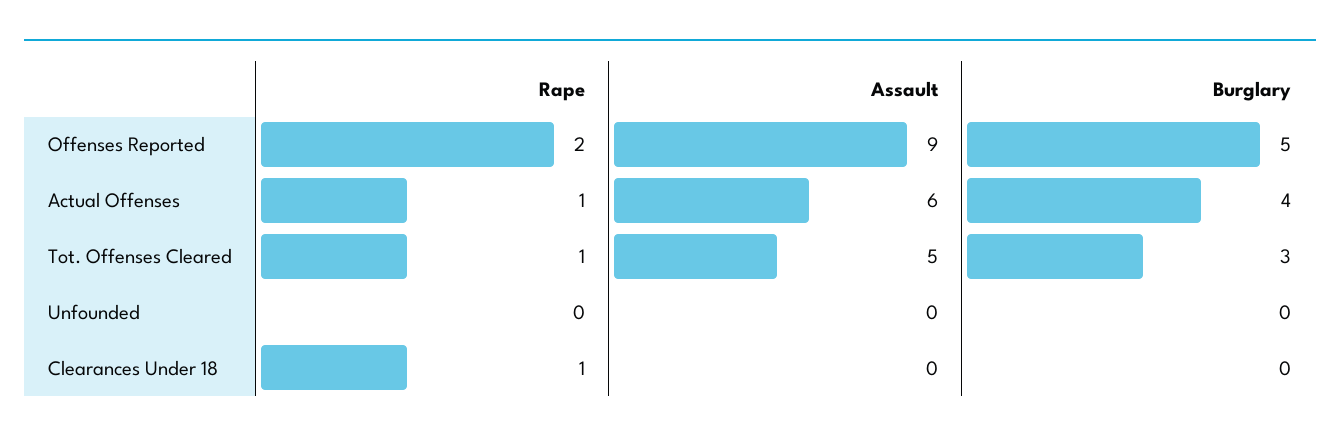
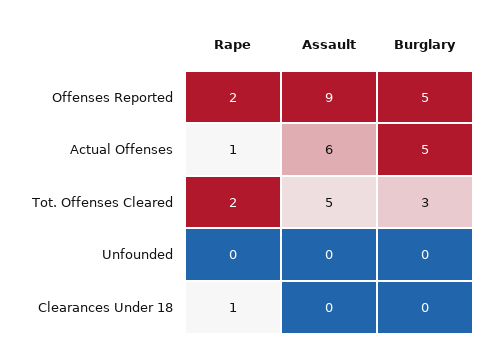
Burglary, Actual Offenses: 4 -> 5
Rape, Tot. Offenses Cleared: 1 -> 2

